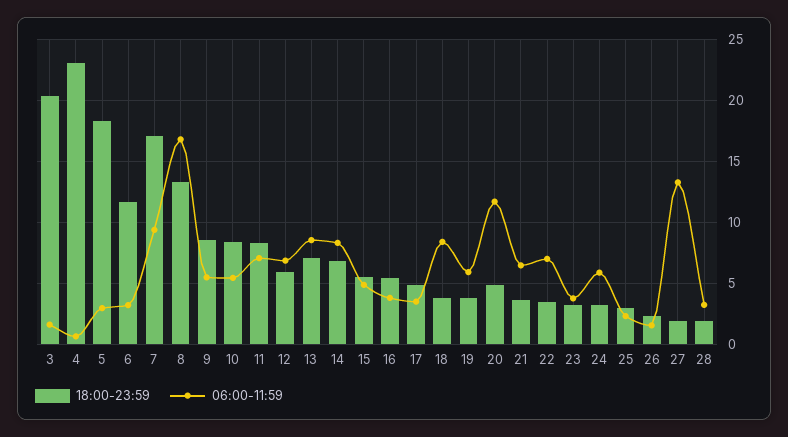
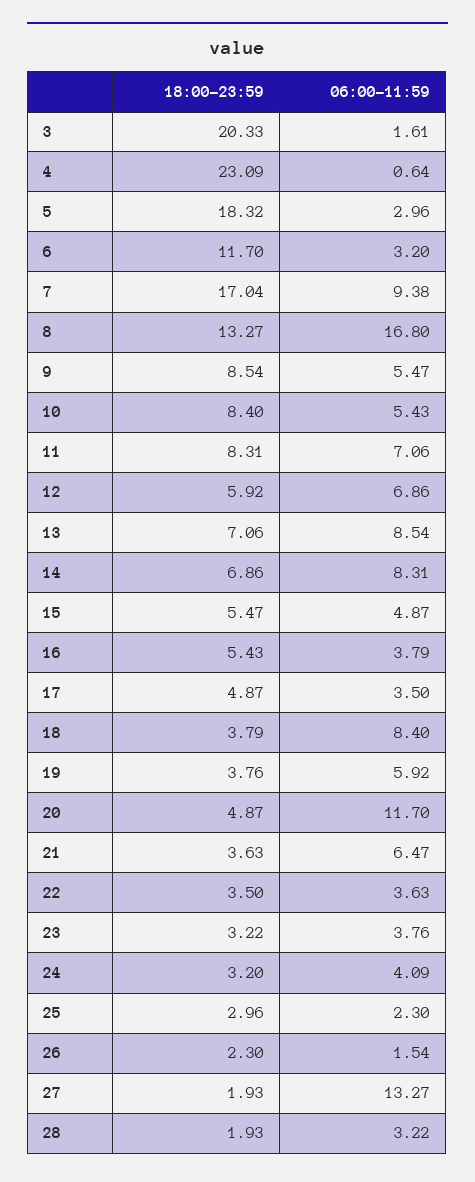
06:00-11:59, 22: 7 -> 3.63
06:00-11:59, 24: 6 -> 4.09

